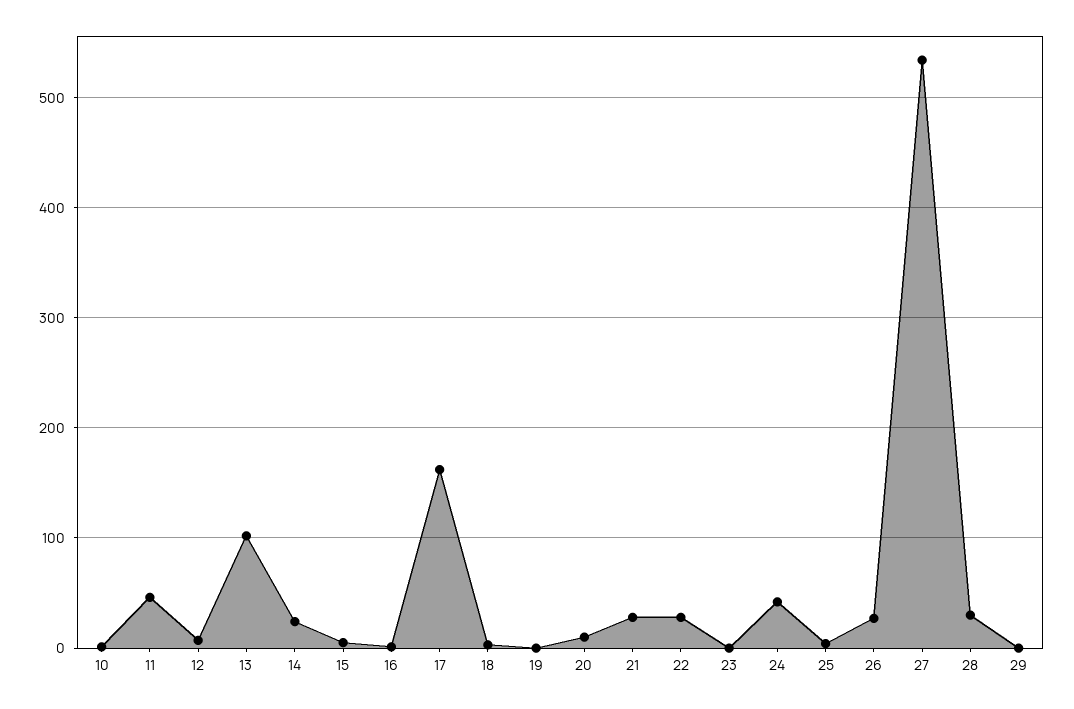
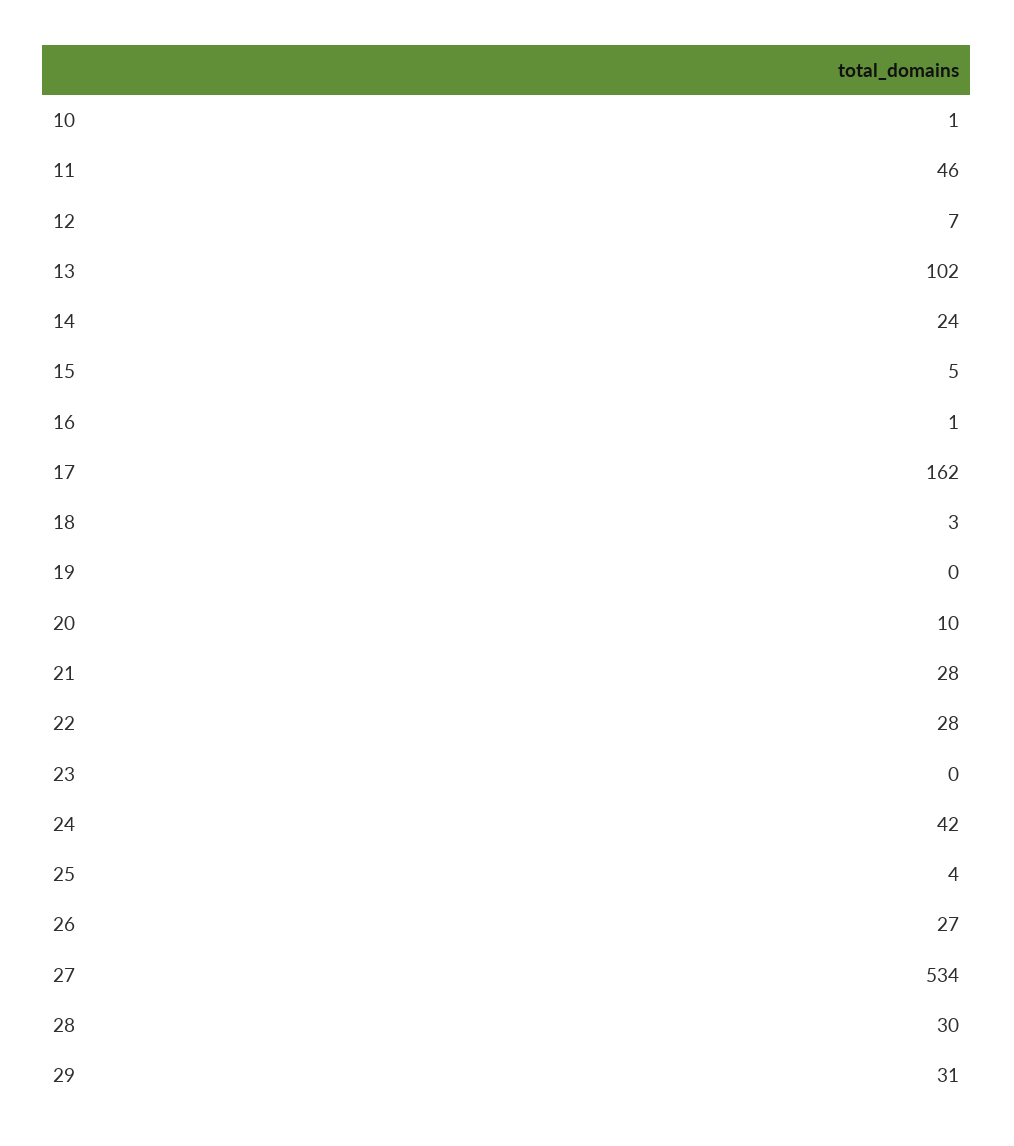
29: 0 -> 31

